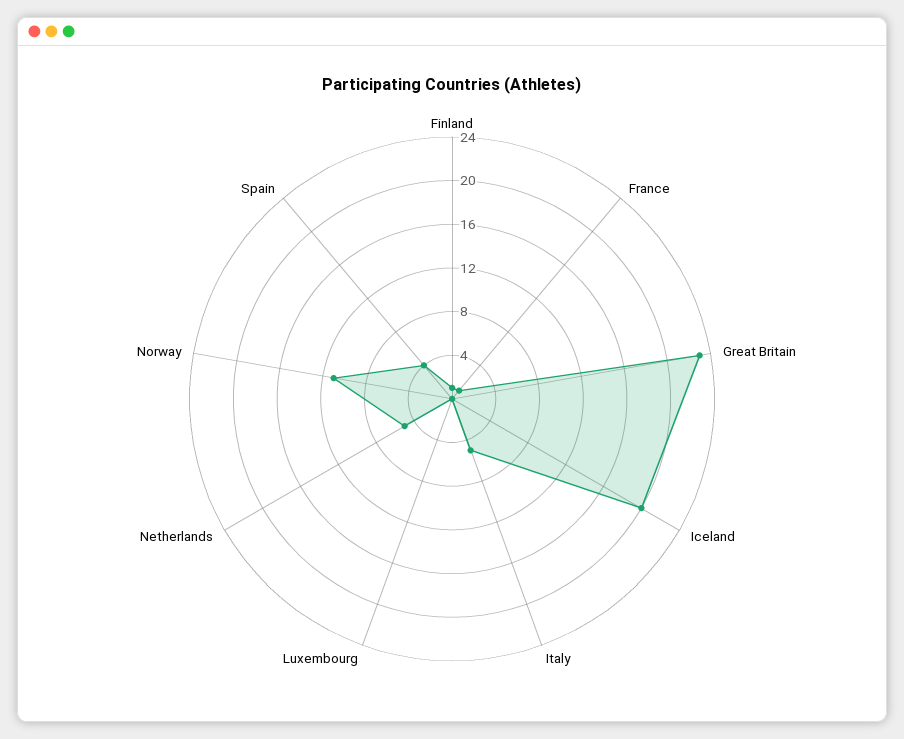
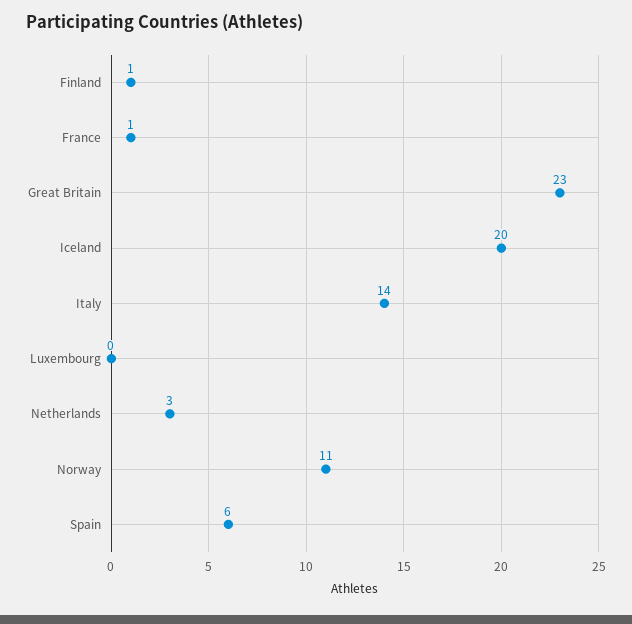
Italy: 5 -> 14
Netherlands: 5 -> 3
Spain: 4 -> 6

